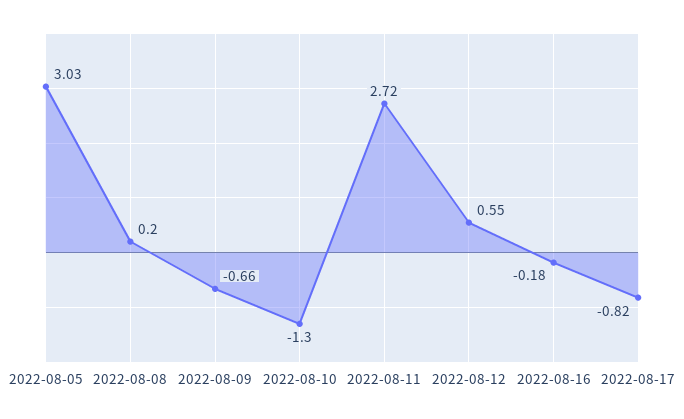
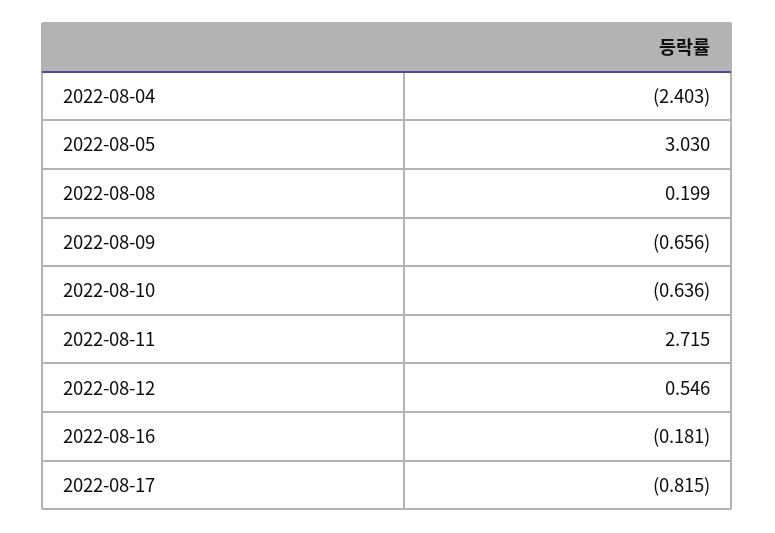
2022-08-10: -1.3 -> -0.636
2022-08-04: none -> -2.403

